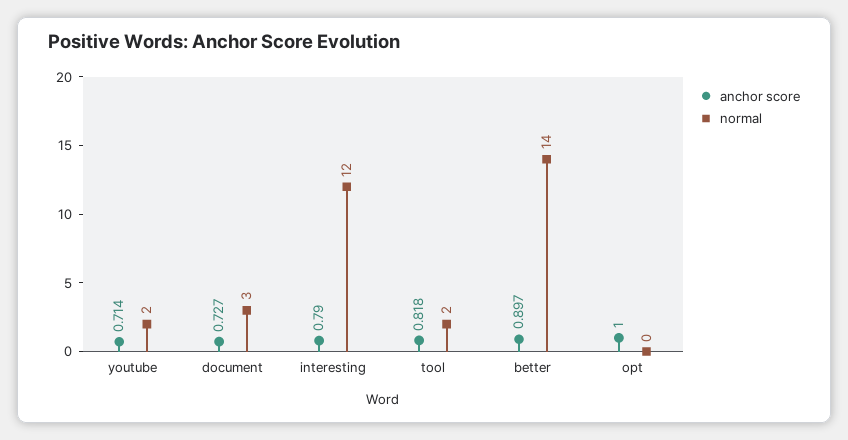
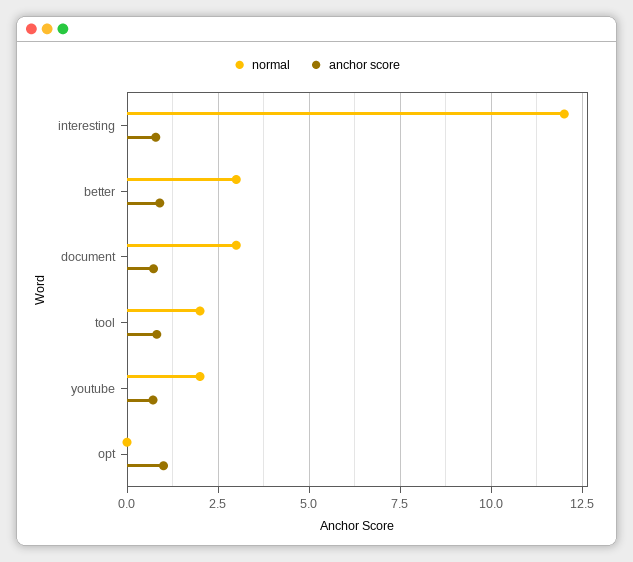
normal, better: 14 -> 3

